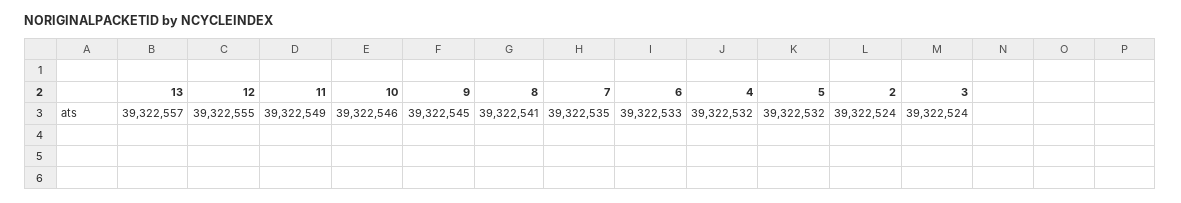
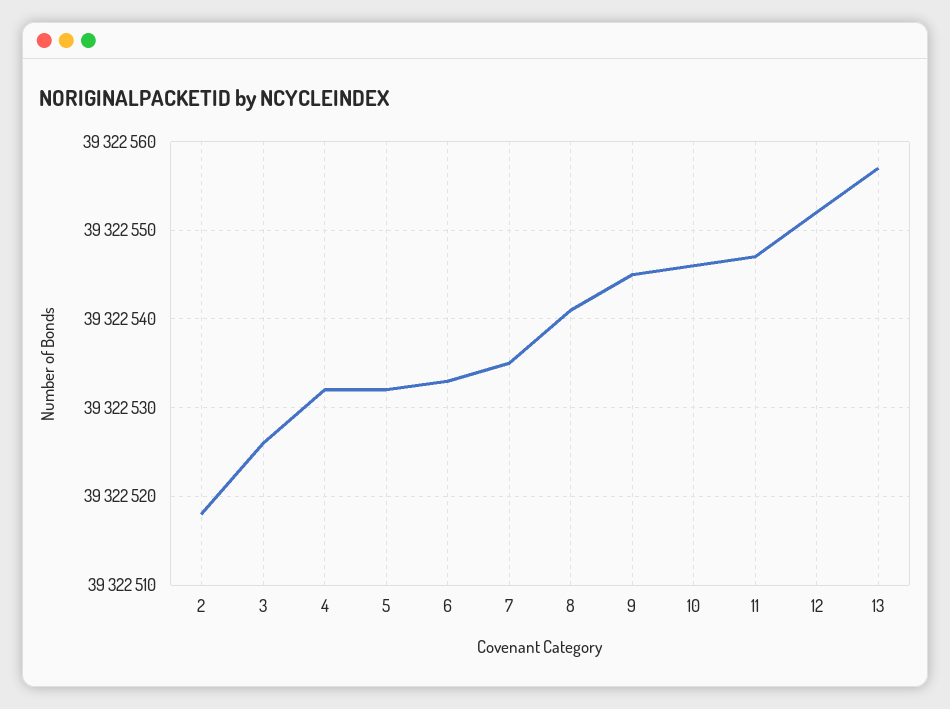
12: 39322555 -> 39322552
11: 39322549 -> 39322547
2: 39322524 -> 39322518
3: 39322524 -> 39322526

